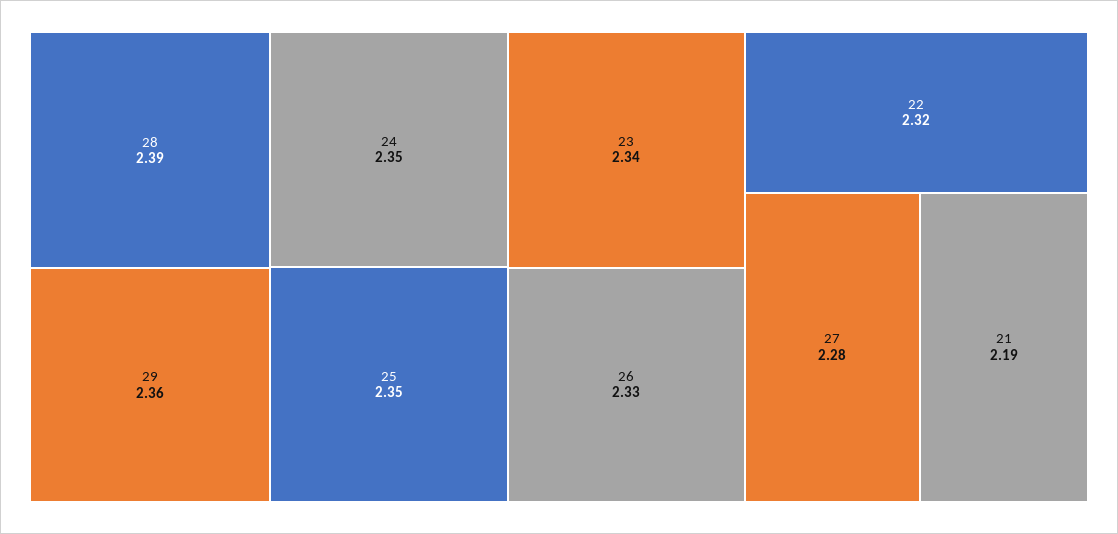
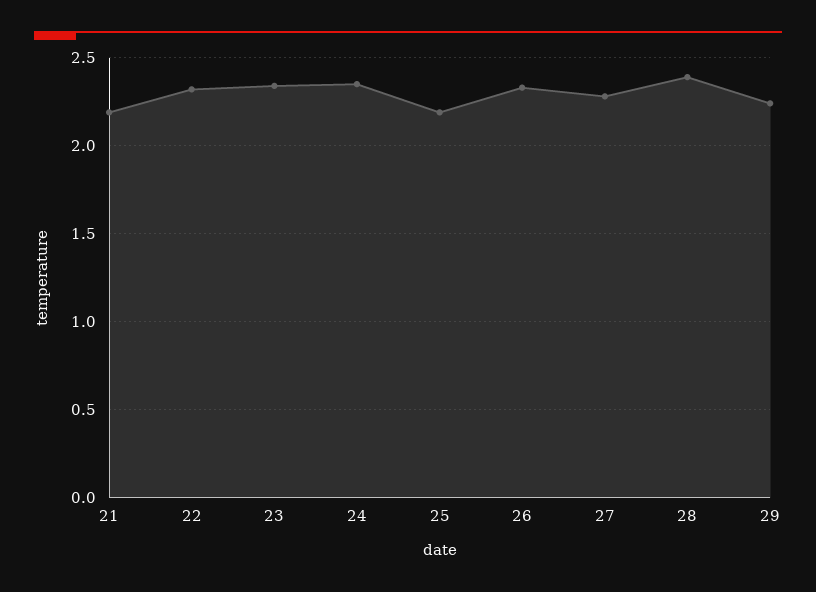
29: 2.36 -> 2.25
25: 2.35 -> 2.2

